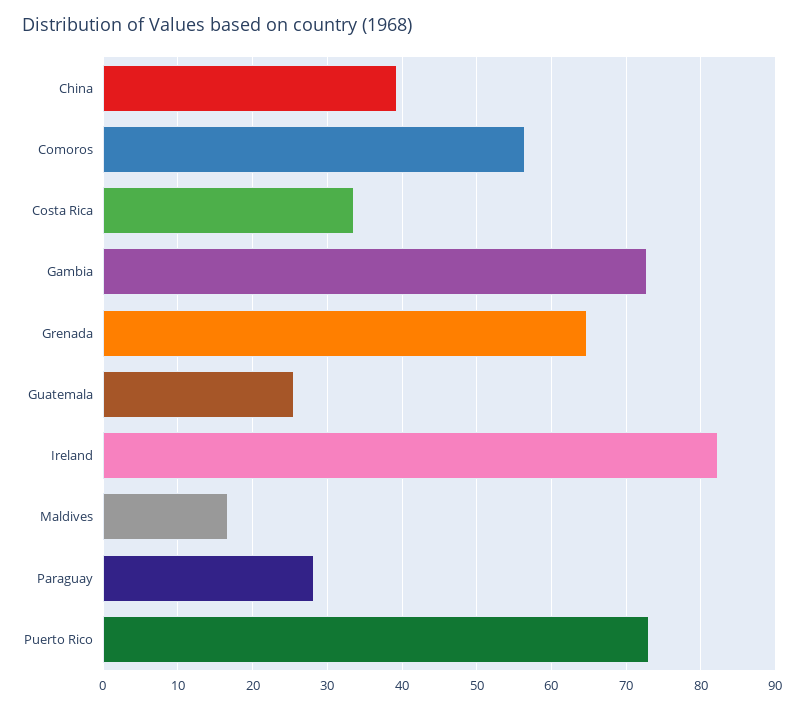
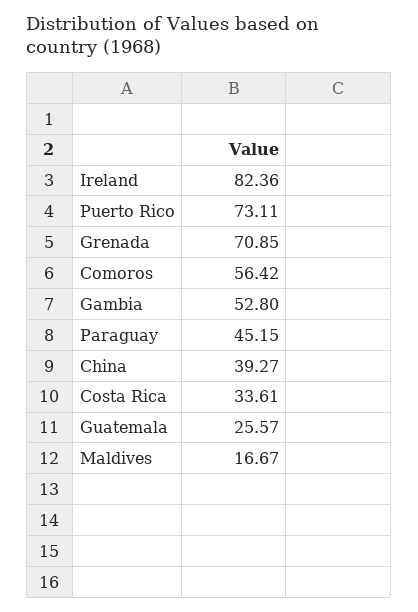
Gambia: 73 -> 52.8
Grenada: 65 -> 70.85
Paraguay: 28 -> 45.15

